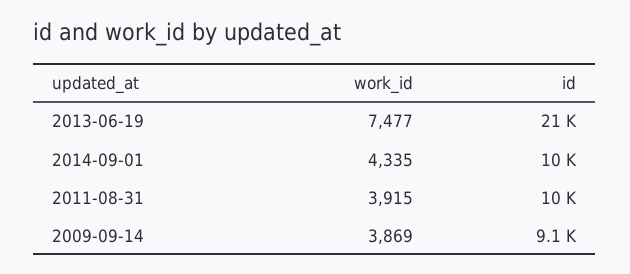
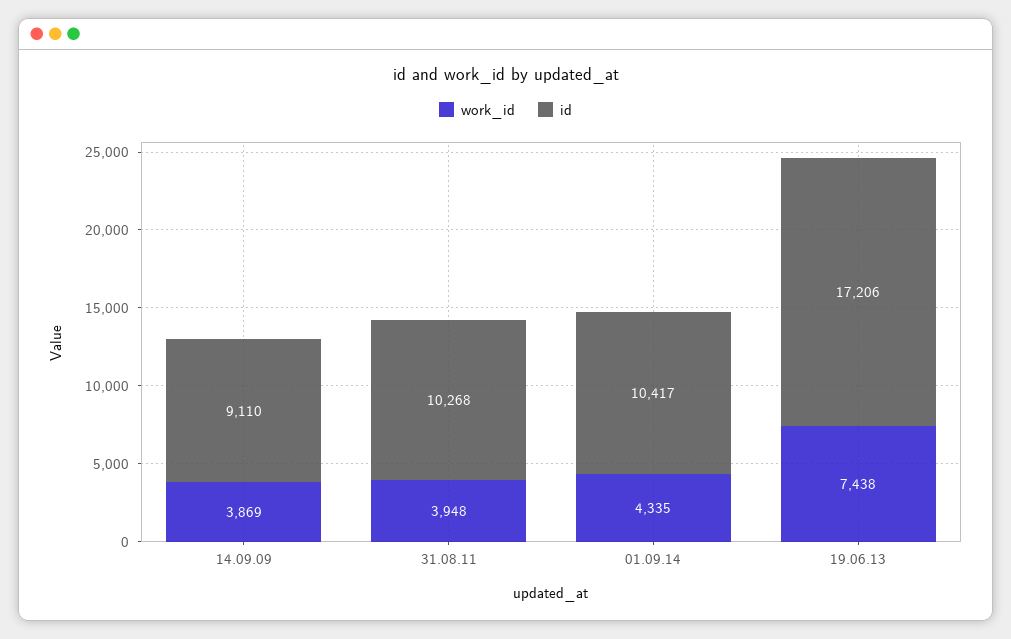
work_id, 2013-06-19: 7477 -> 7438
id, 2013-06-19: 21000 -> 17206
work_id, 2011-08-31: 3915 -> 3948

